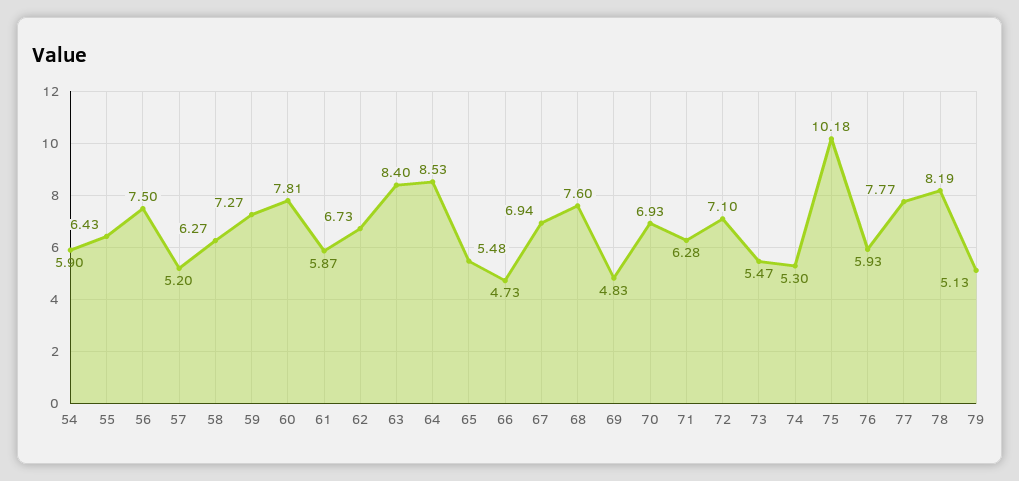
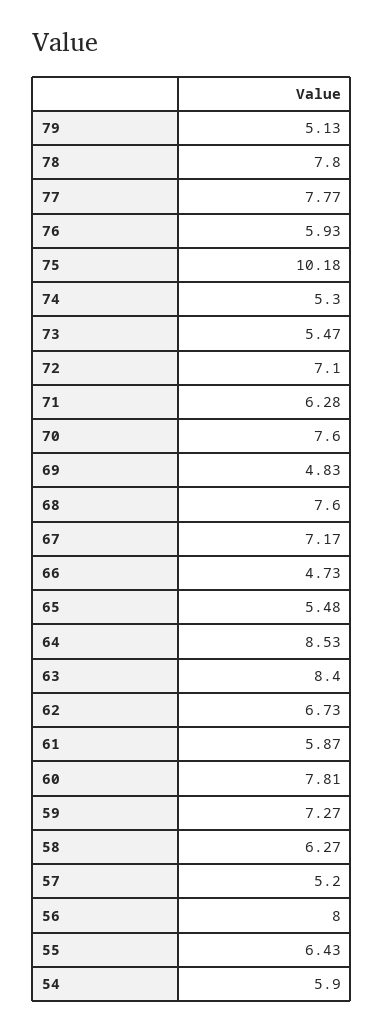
56: 7.5 -> 8
67: 6.94 -> 7.17
70: 6.93 -> 7.6
78: 8.19 -> 7.8

